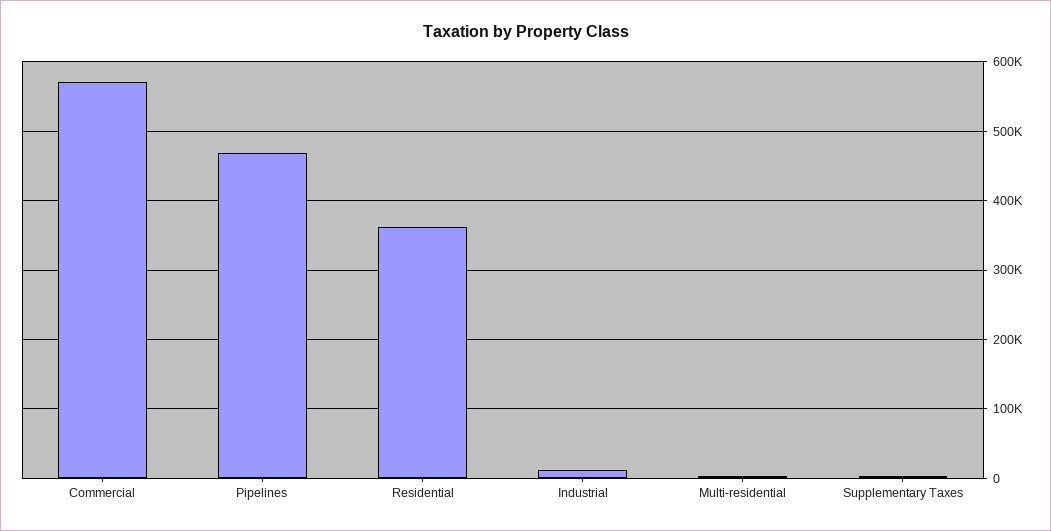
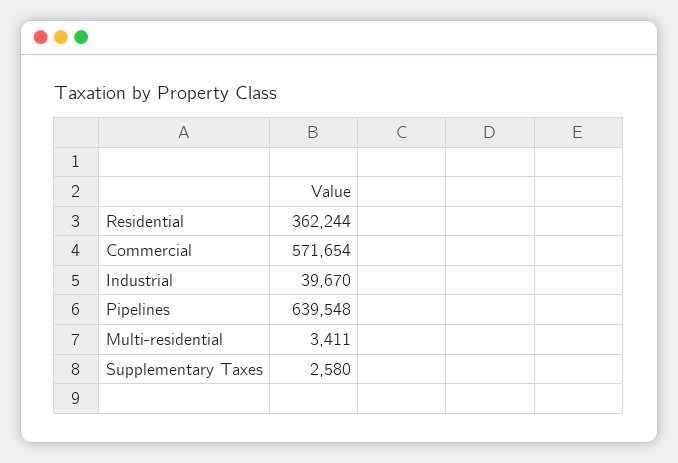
Pipelines: 470000 -> 639548
Industrial: 10000 -> 39670

